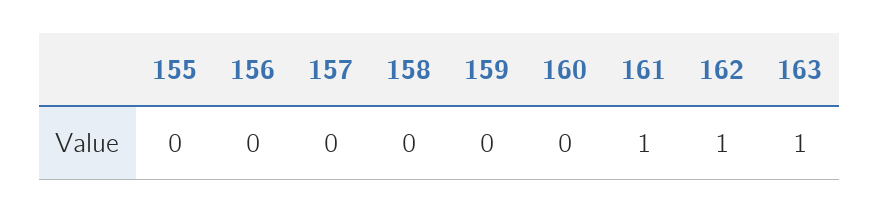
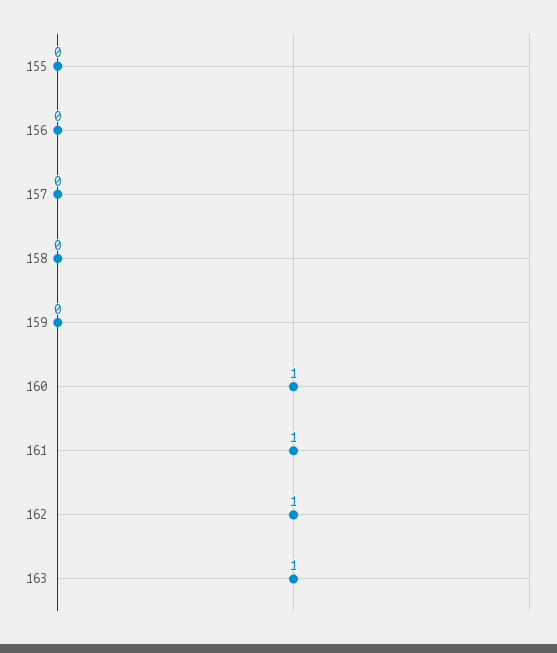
160: 0 -> 1

